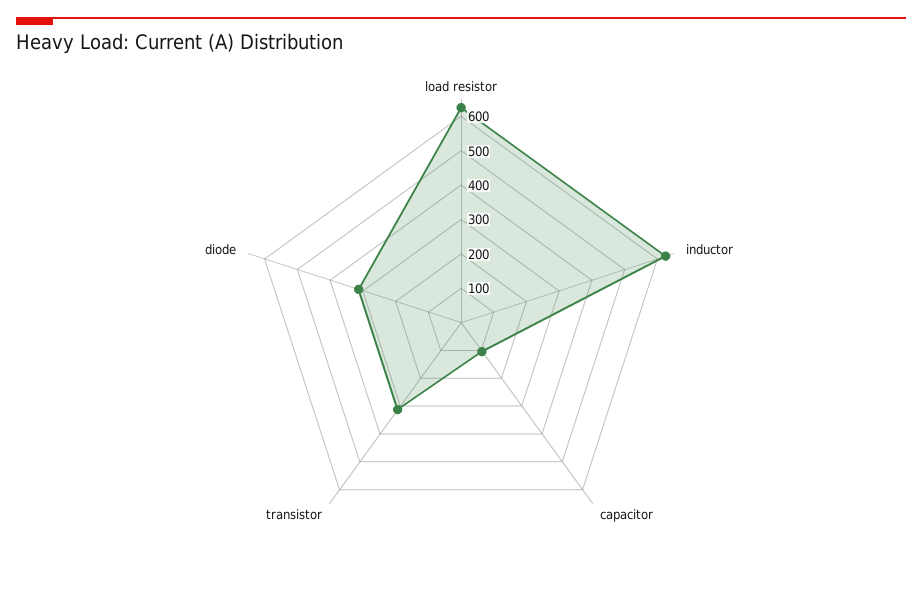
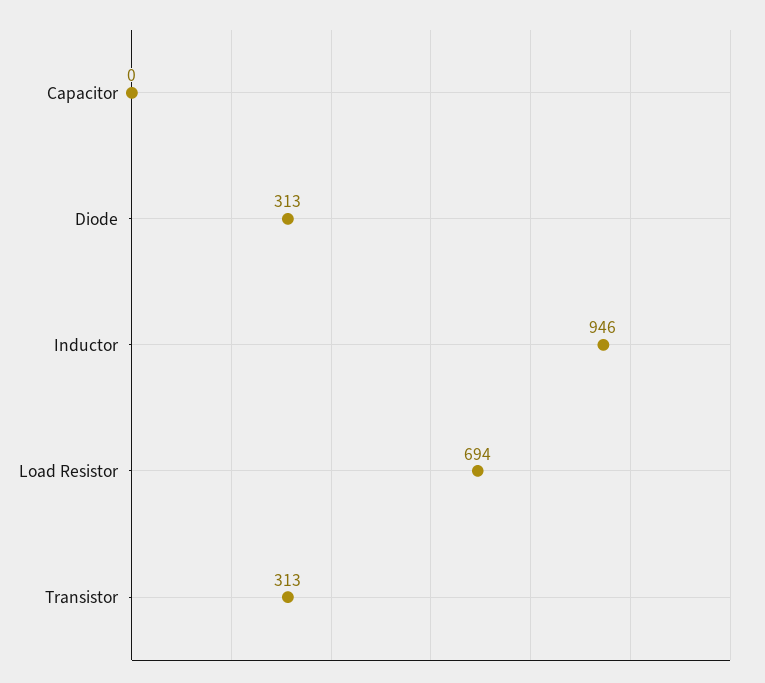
load resistor: 625 -> 694
inductor: 625 -> 946
capacitor: 100 -> 0

